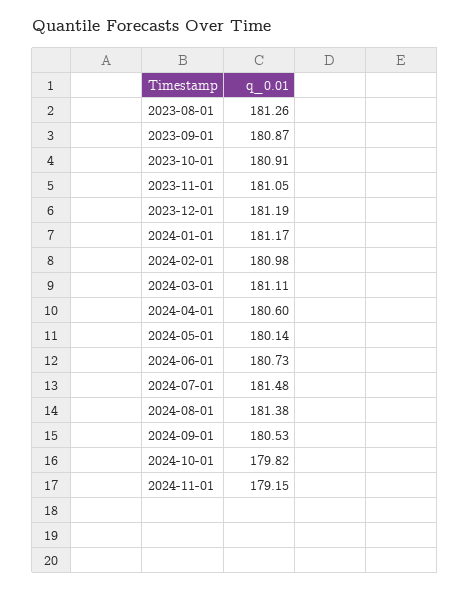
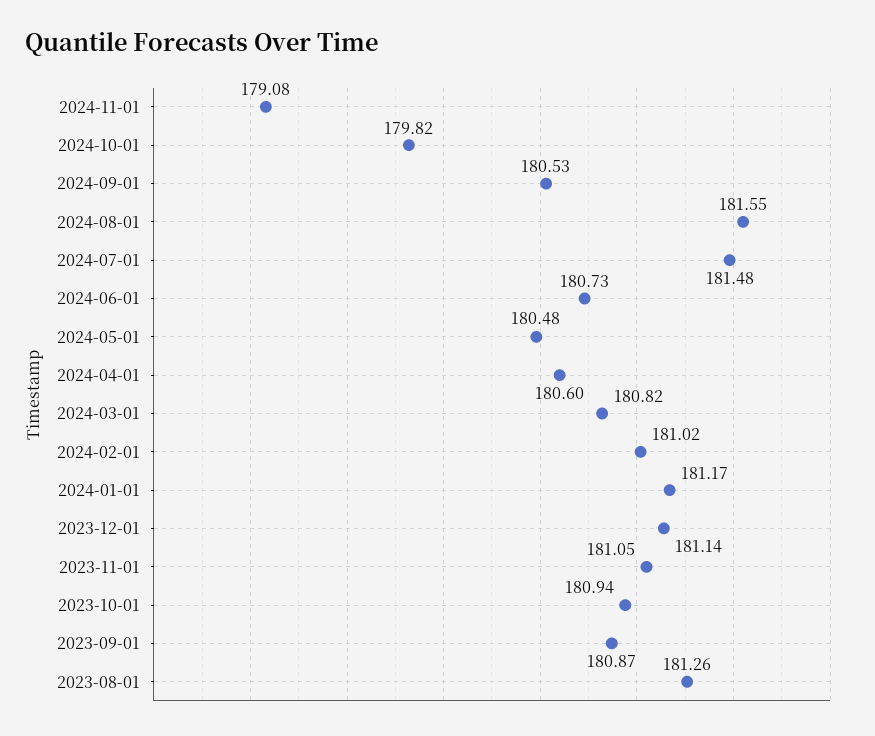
2023-10-01: 180.91 -> 180.94
2023-12-01: 181.19 -> 181.14
2024-02-01: 180.98 -> 181.02
2024-03-01: 181.11 -> 180.82
2024-05-01: 180.14 -> 180.48
2024-08-01: 181.38 -> 181.55
2024-11-01: 179.15 -> 179.08

